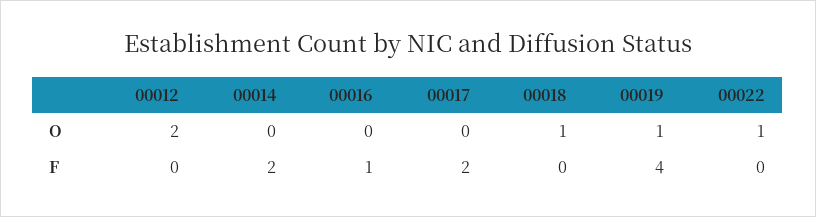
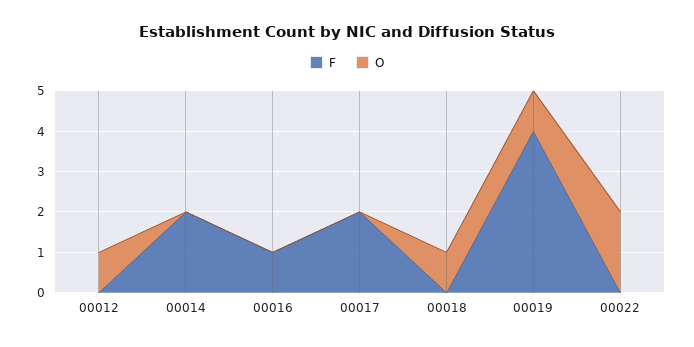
O, 00012: 2 -> 1
O, 00022: 1 -> 2

